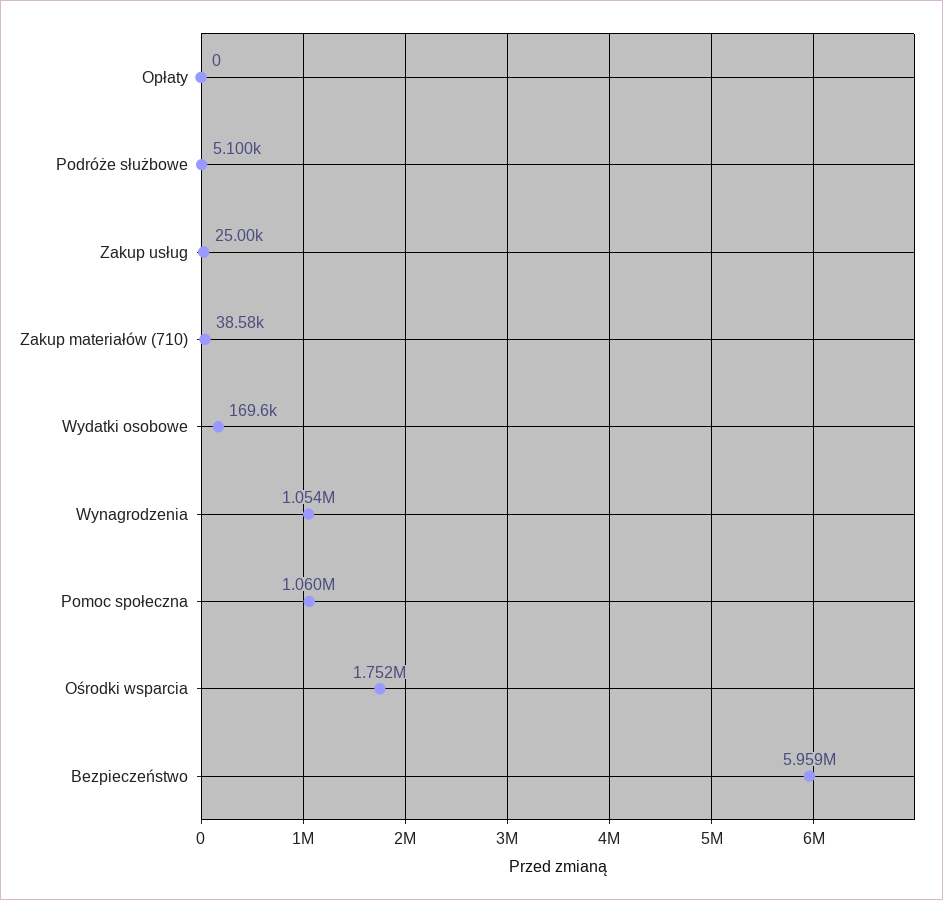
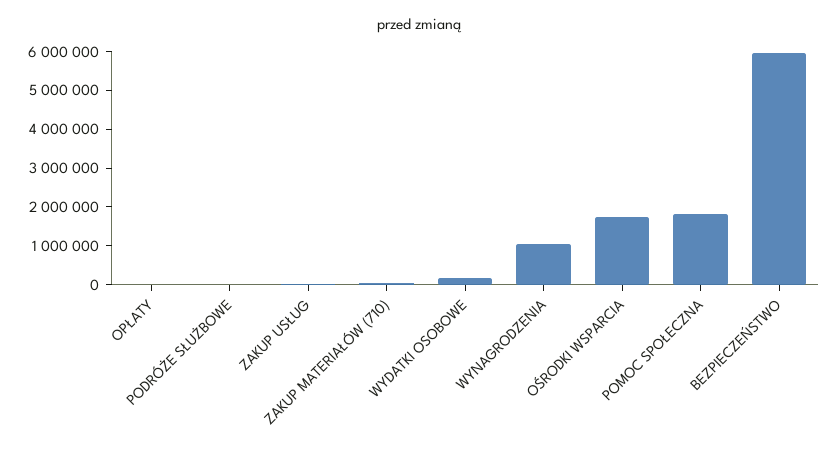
Pomoc społeczna: 1060000 -> 1750000

